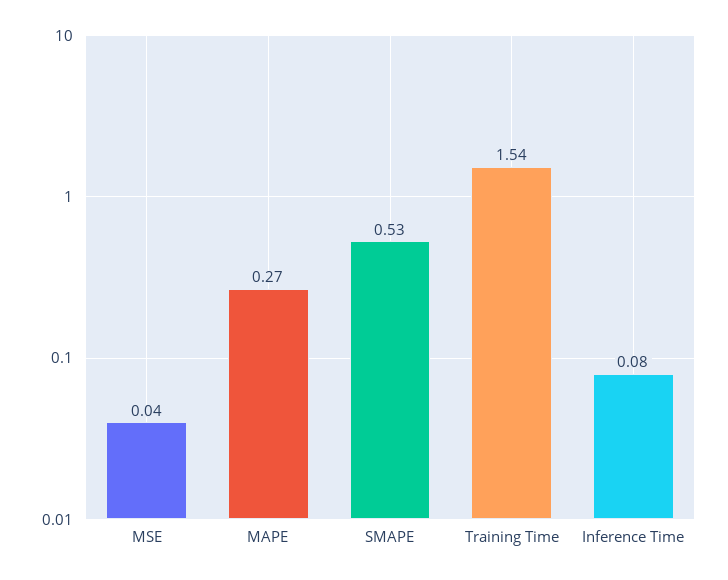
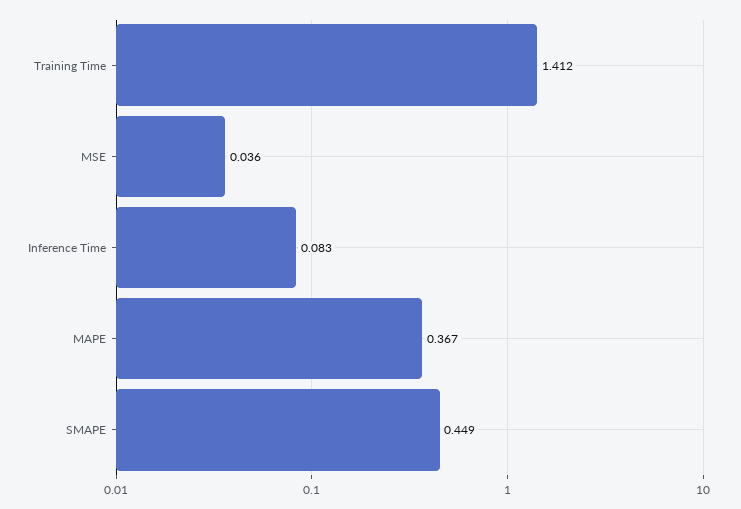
MAPE: 0.27 -> 0.367
SMAPE: 0.53 -> 0.449
Training Time: 1.54 -> 1.412

